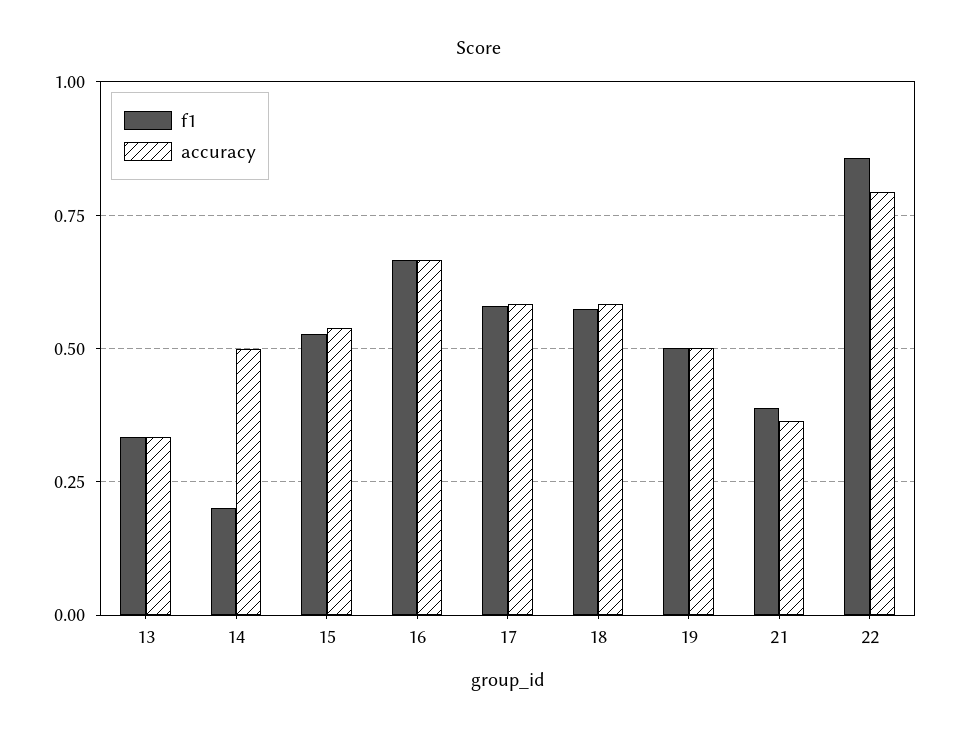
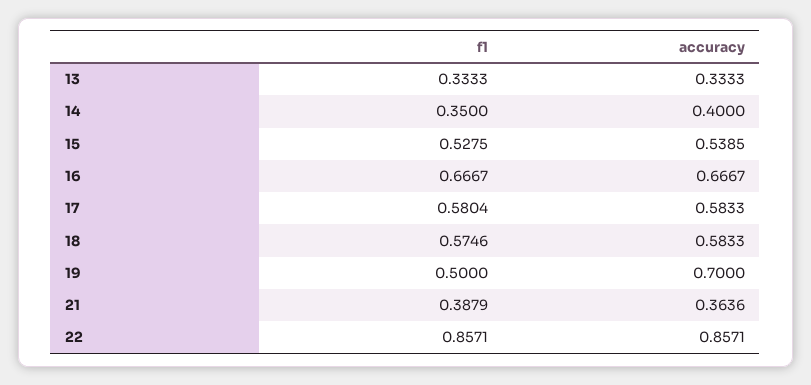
f1, 14: 0.2 -> 0.35
accuracy, 14: 0.5 -> 0.4
accuracy, 19: 0.5 -> 0.7
accuracy, 22: 0.8 -> 0.8571

